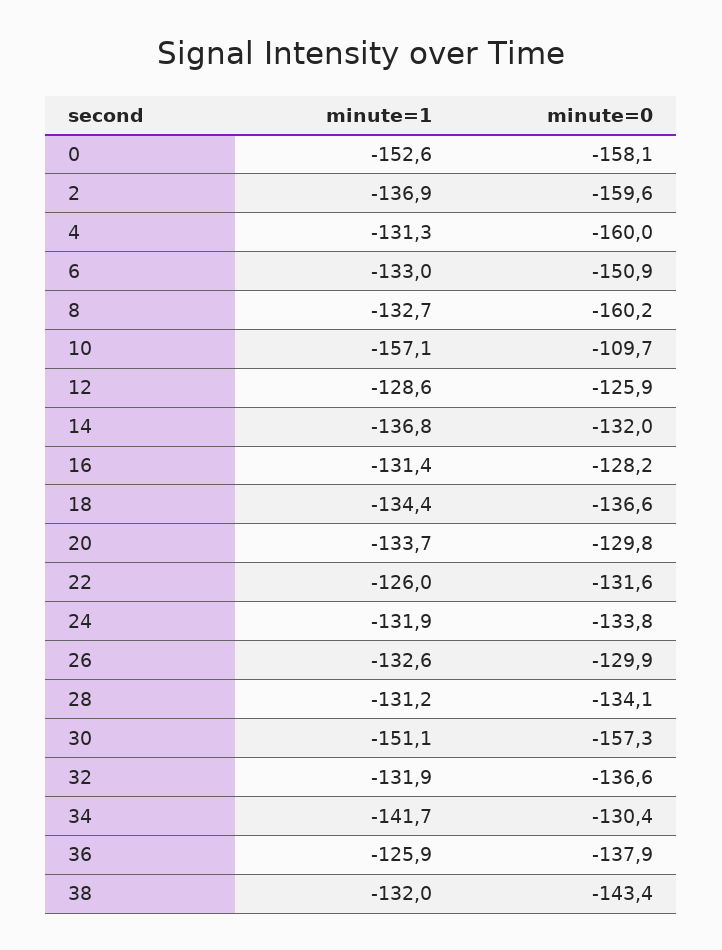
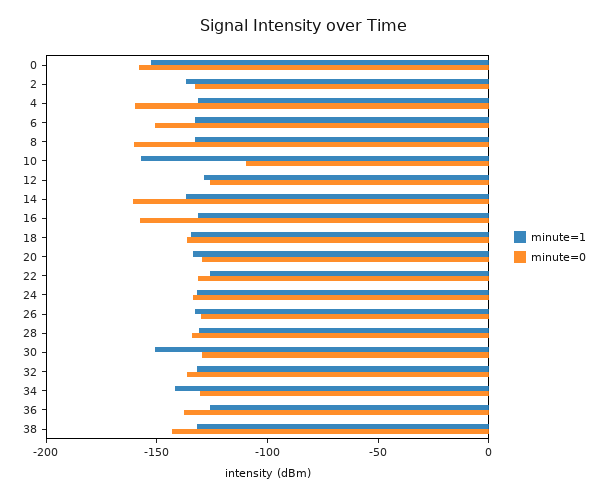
minute=0, 2: -159.6 -> -130
minute=0, 14: -132 -> -160
minute=0, 16: -128.2 -> -160
minute=0, 30: -157.3 -> -130

